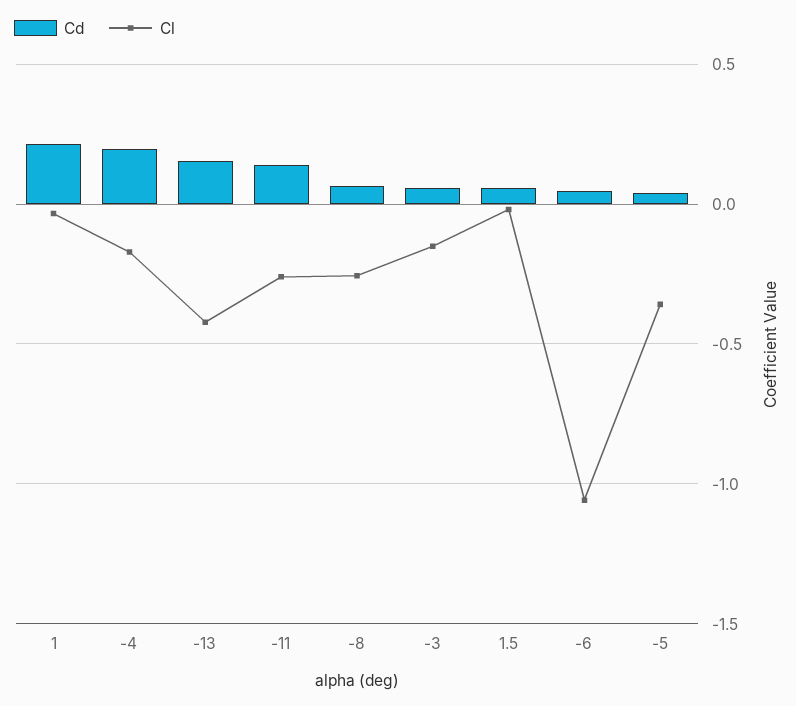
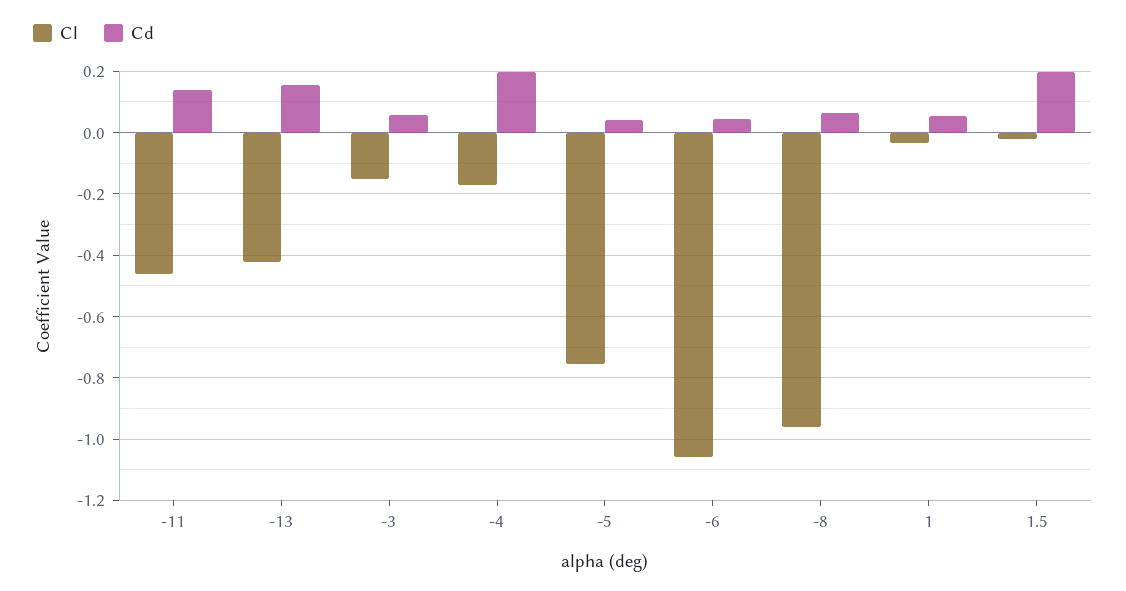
Cd, 1: 0.2 -> 0.06
Cl, -11: -0.25 -> -0.46
Cl, -8: -0.25 -> -0.96
Cd, 1.5: 0.05 -> 0.2
Cl, -5: -0.35 -> -0.76

